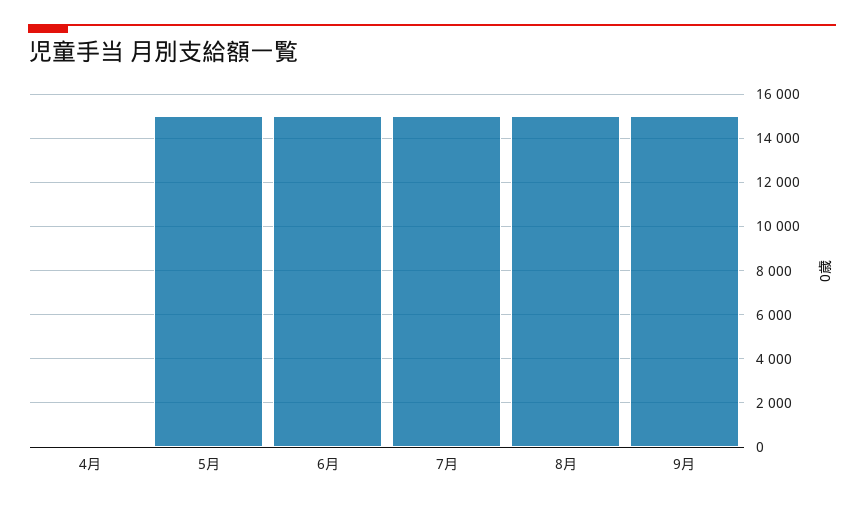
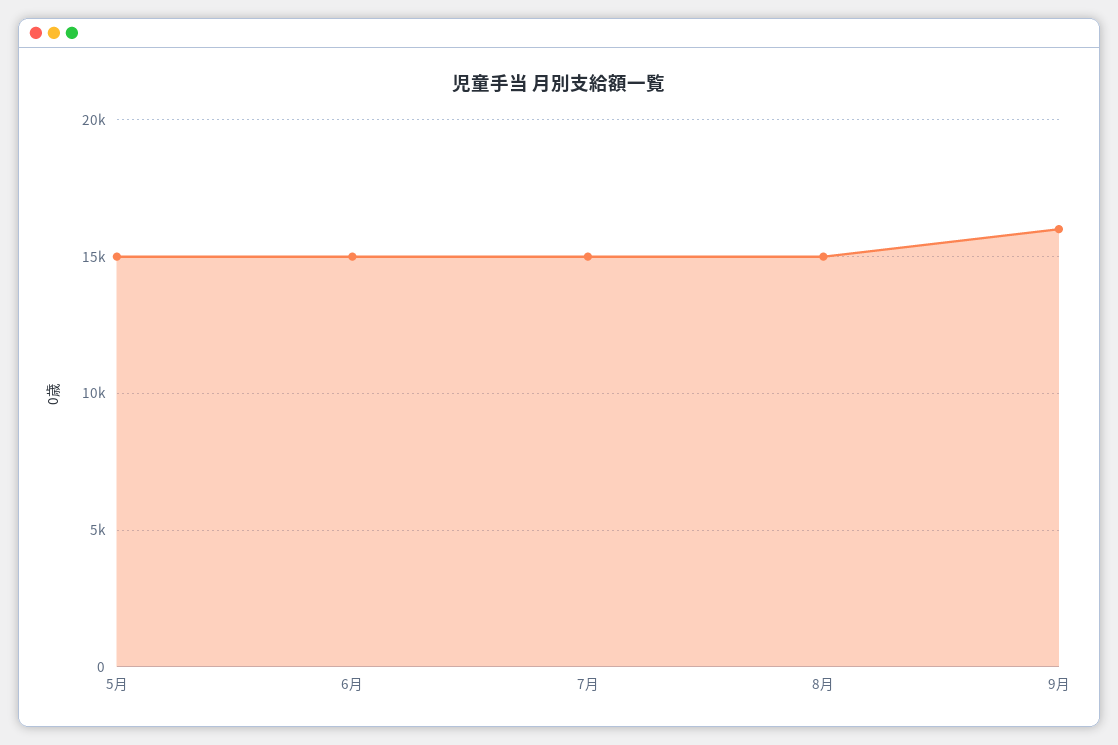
4月: 0 -> none
9月: 15000 -> 16000

